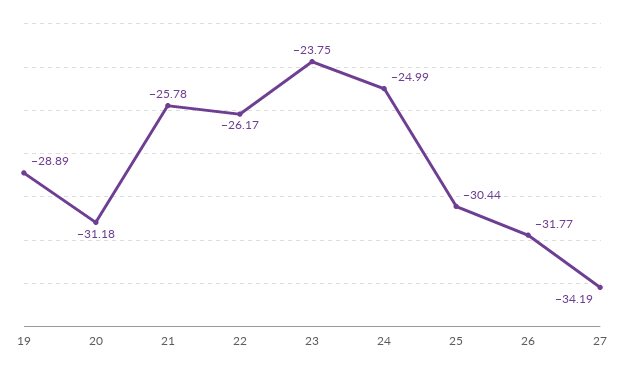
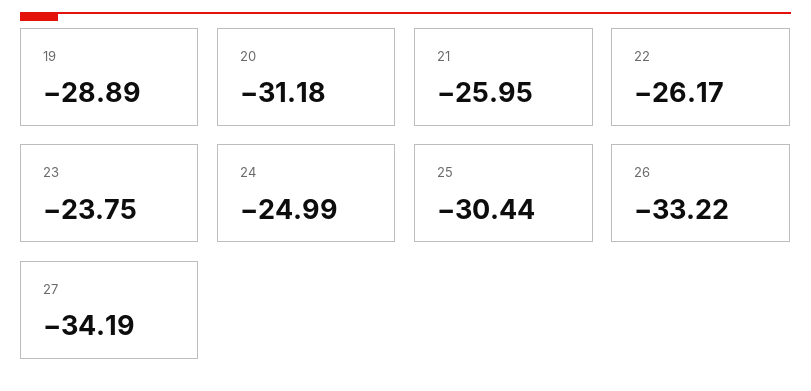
21: -25.78 -> -25.95
26: -31.77 -> -33.22

